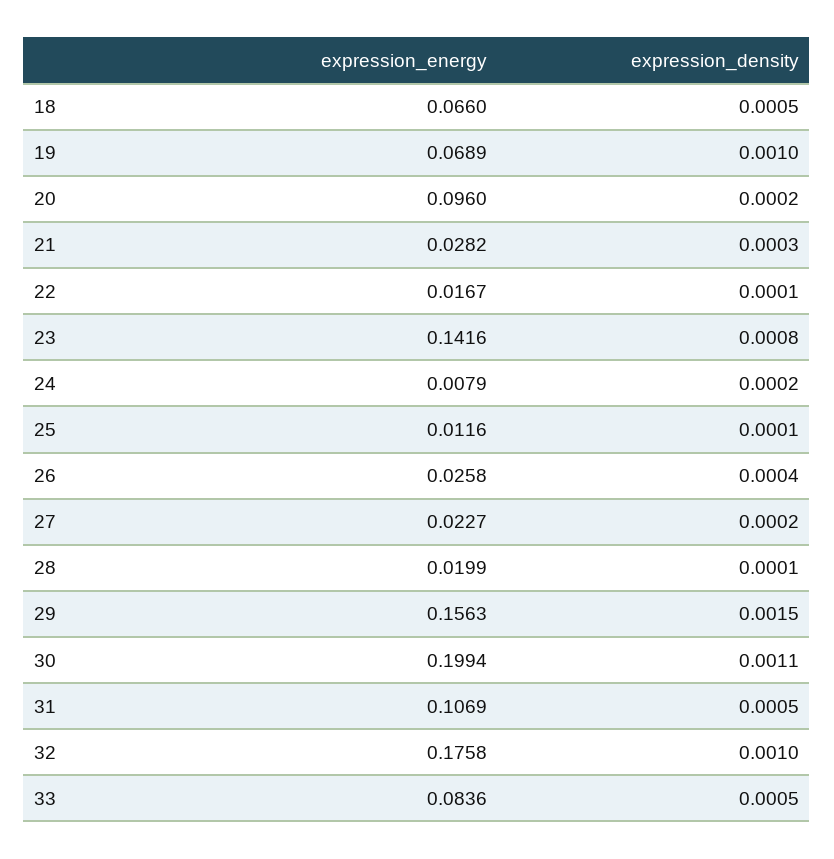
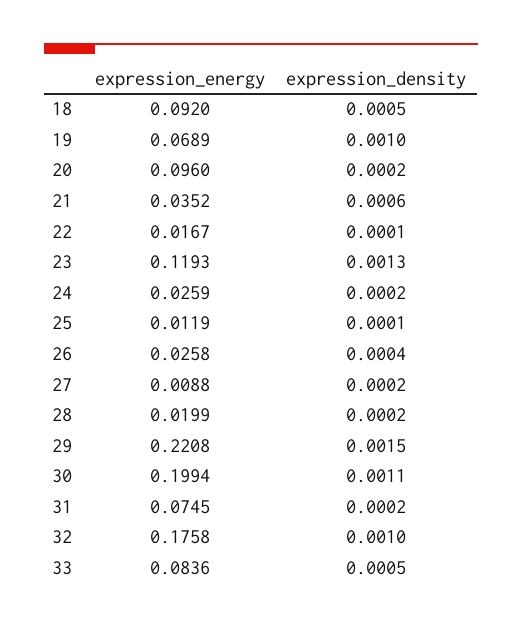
expression_energy, 18: 0.066 -> 0.092
expression_energy, 21: 0.0282 -> 0.0352
expression_density, 21: 0.0003 -> 0.0006
expression_energy, 23: 0.1416 -> 0.1193
expression_density, 23: 0.0008 -> 0.0013
expression_energy, 24: 0.0079 -> 0.0259
expression_energy, 25: 0.0116 -> 0.0119
expression_energy, 27: 0.0227 -> 0.0088
expression_density, 28: 0.0001 -> 0.0002
expression_energy, 29: 0.1563 -> 0.2208
expression_energy, 31: 0.1069 -> 0.0745
expression_density, 31: 0.0005 -> 0.0002

